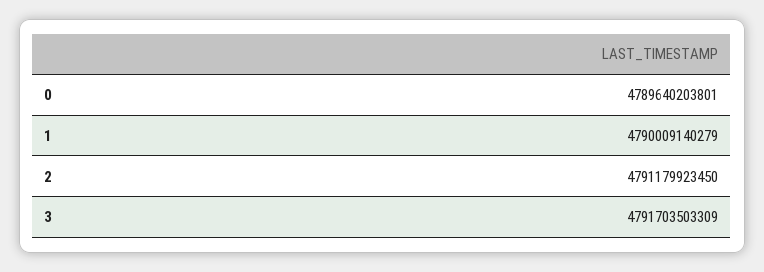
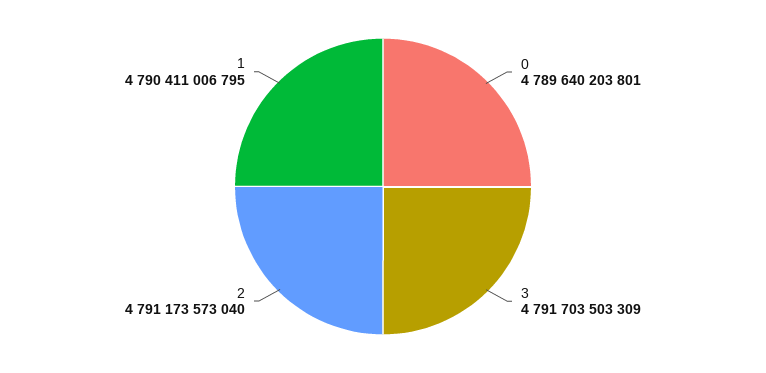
1: 4790009140279 -> 4790411006795
2: 4791179923450 -> 4791173573040

